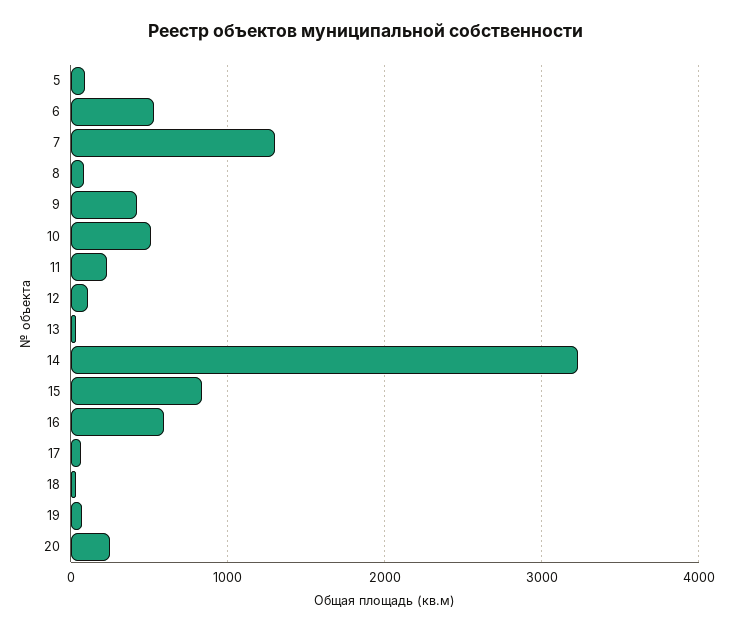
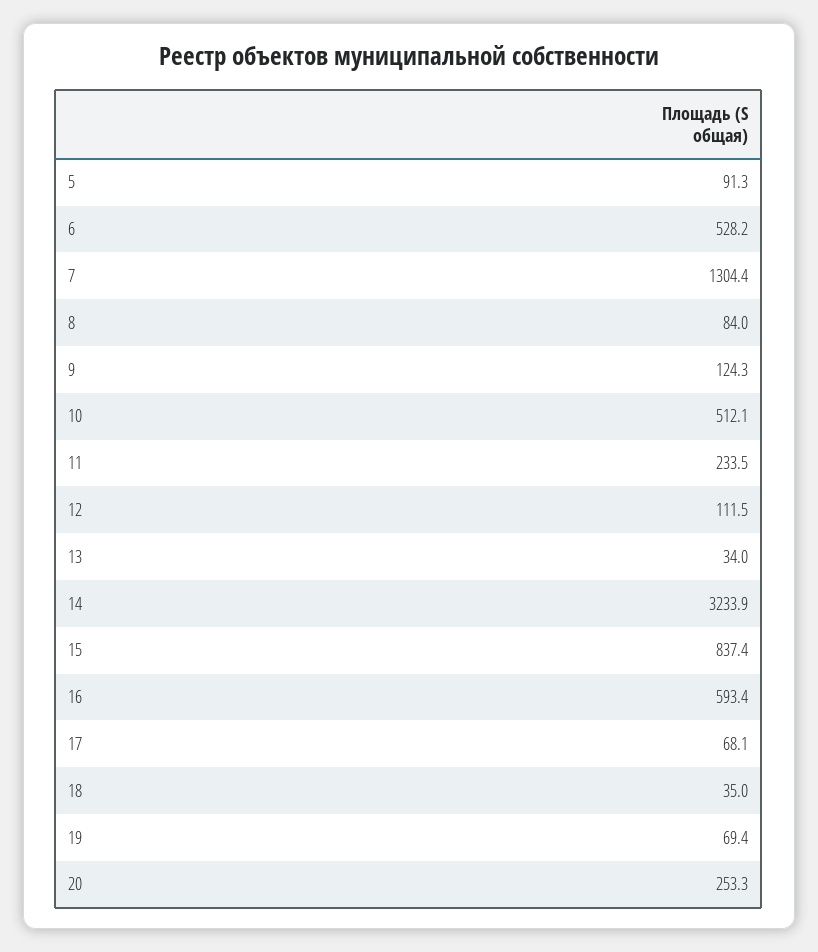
9: 400 -> 124.3

